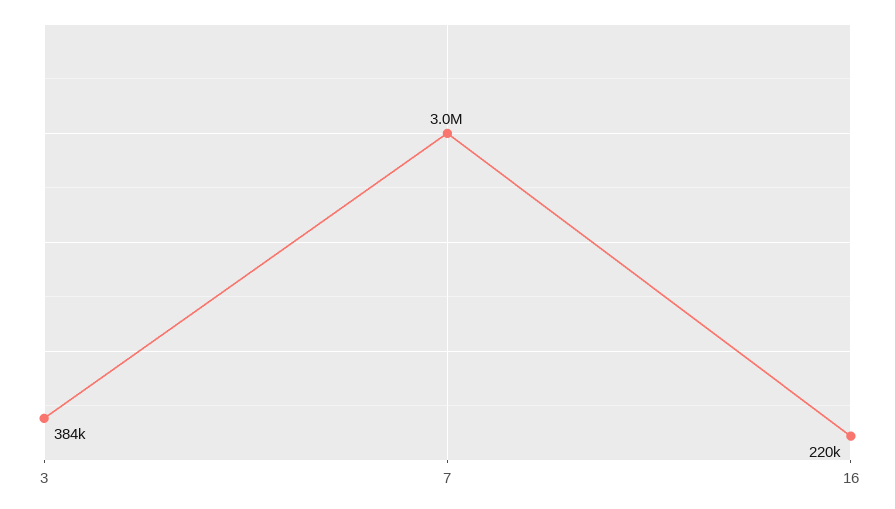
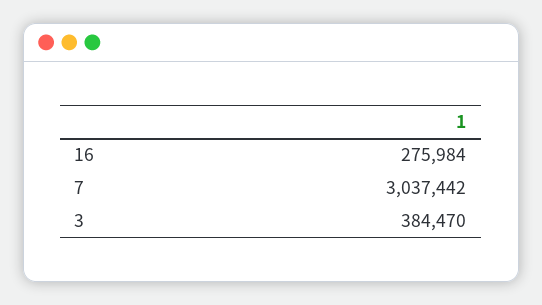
16: 220000 -> 275984

